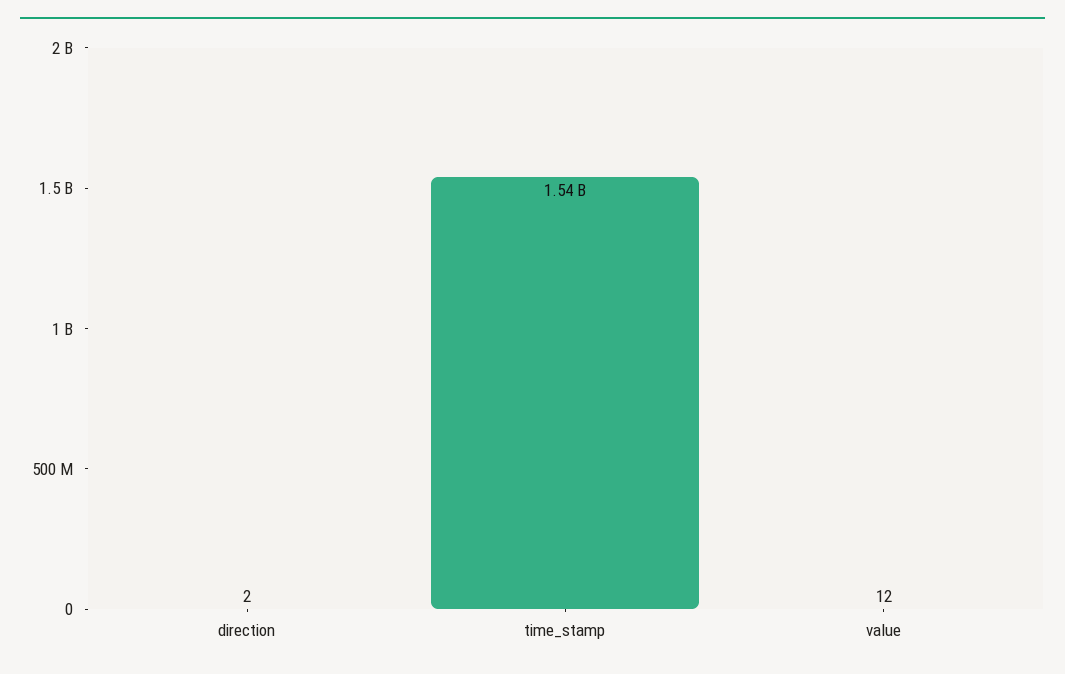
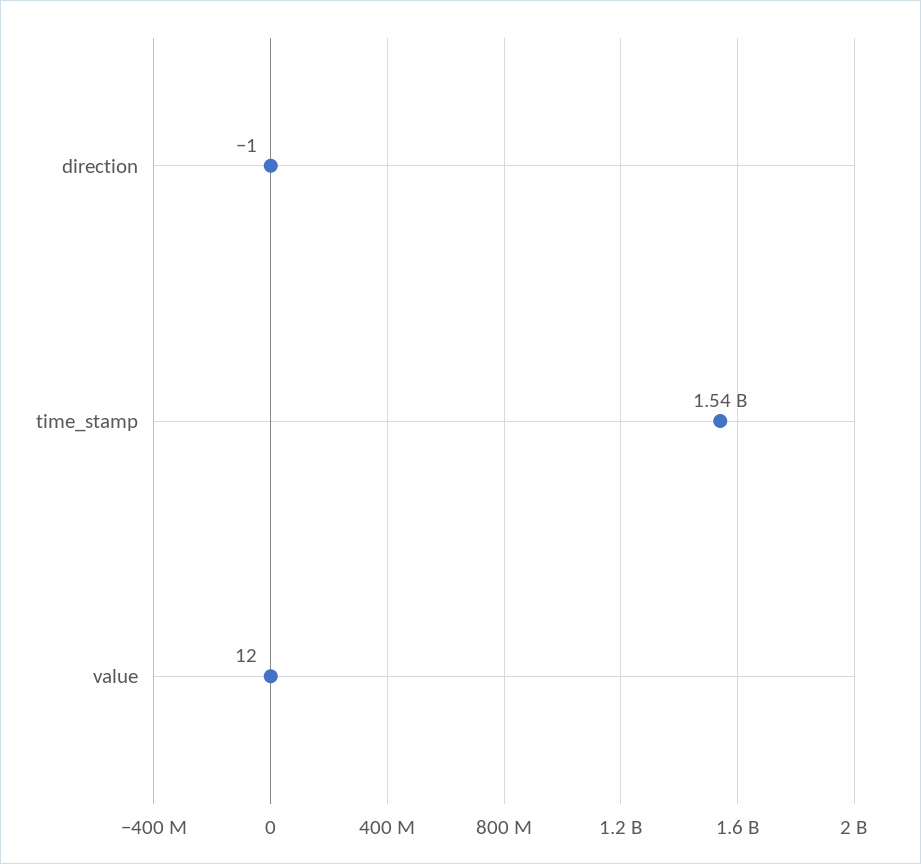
direction: 2 -> -1

